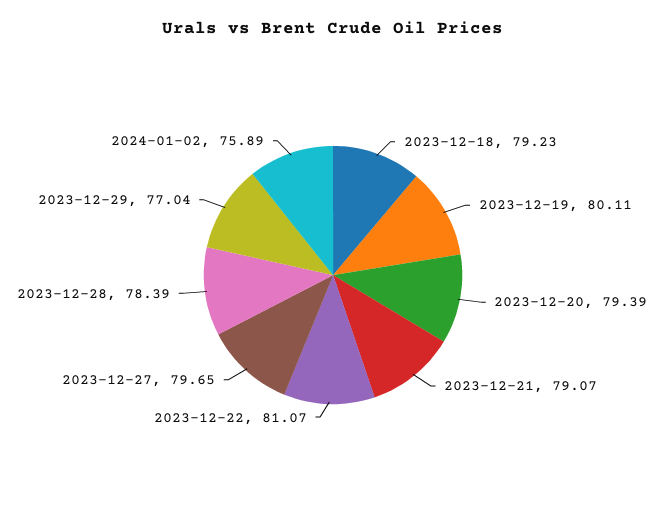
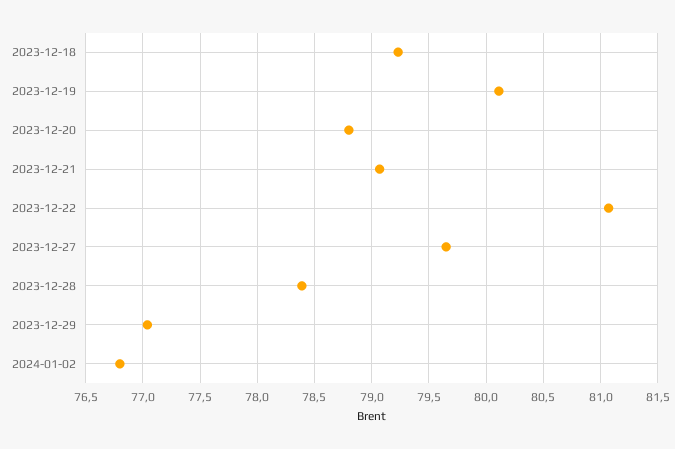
2023-12-20: 79.39 -> 78.8
2024-01-02: 75.89 -> 76.8

